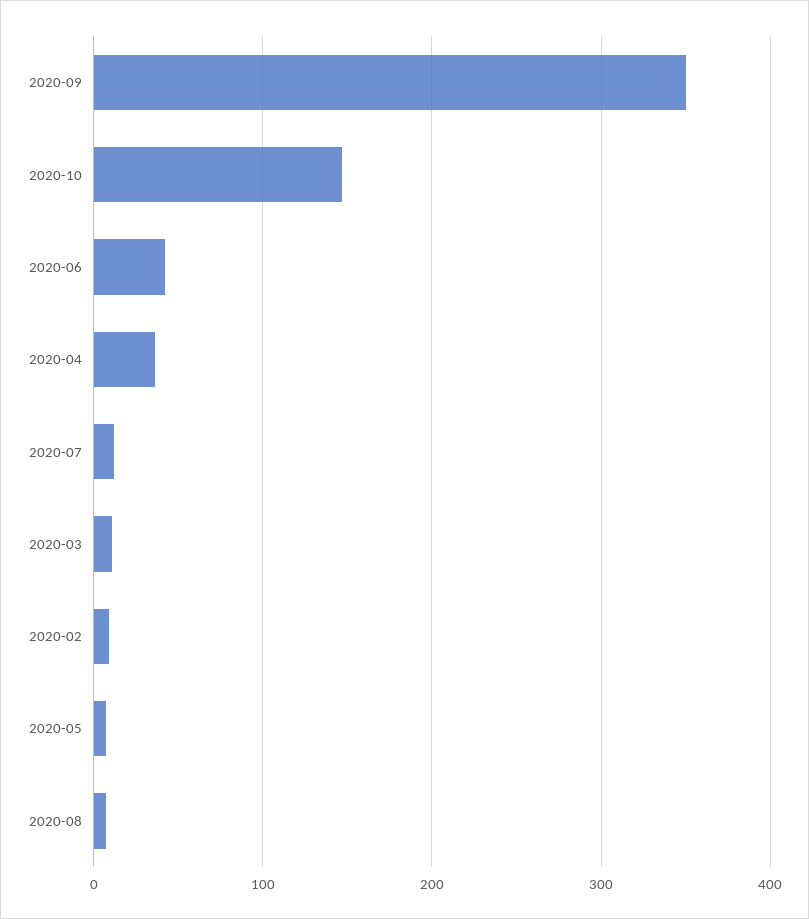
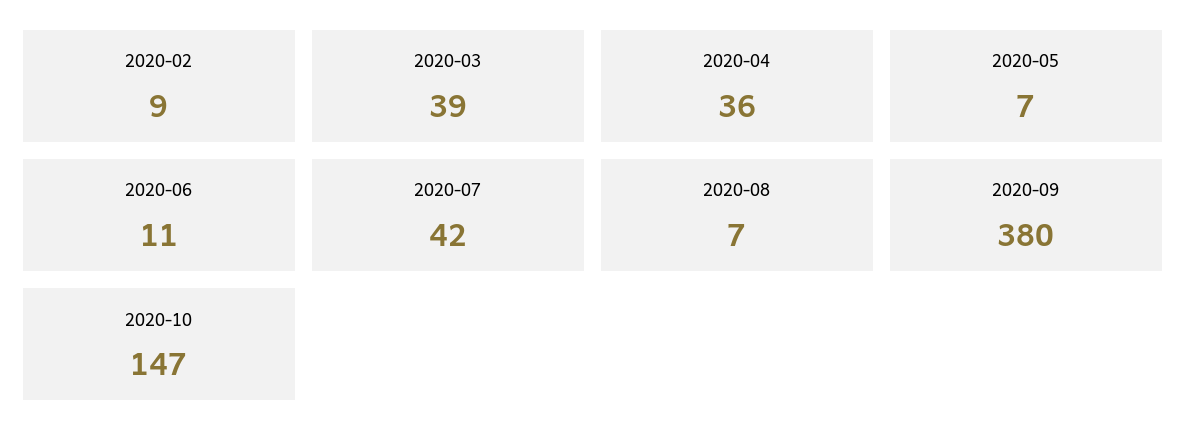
2020-09: 350 -> 380
2020-06: 40 -> 11
2020-07: 10 -> 42
2020-03: 10 -> 39

